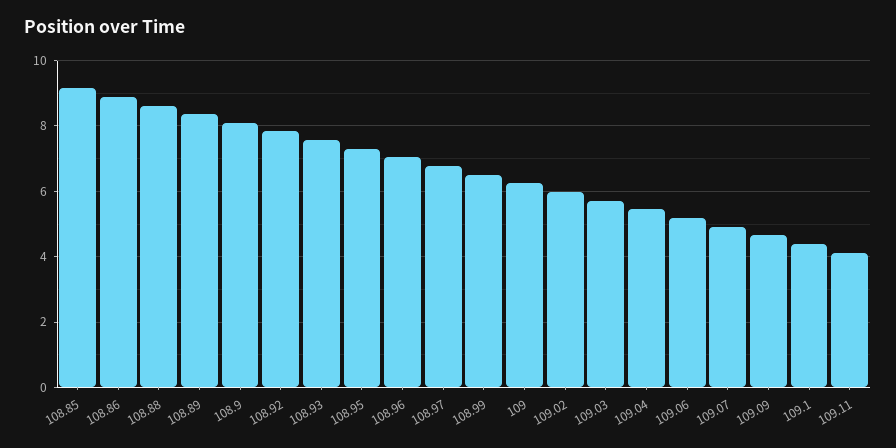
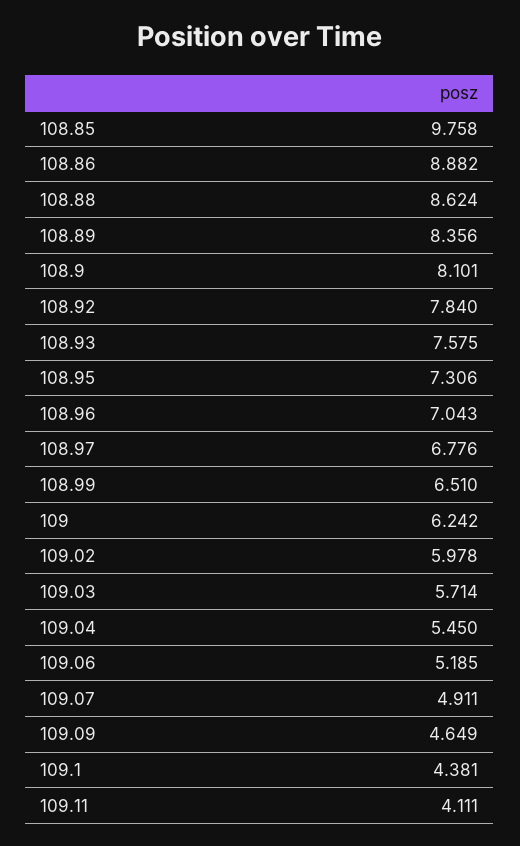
108.85: 9.2 -> 9.758

